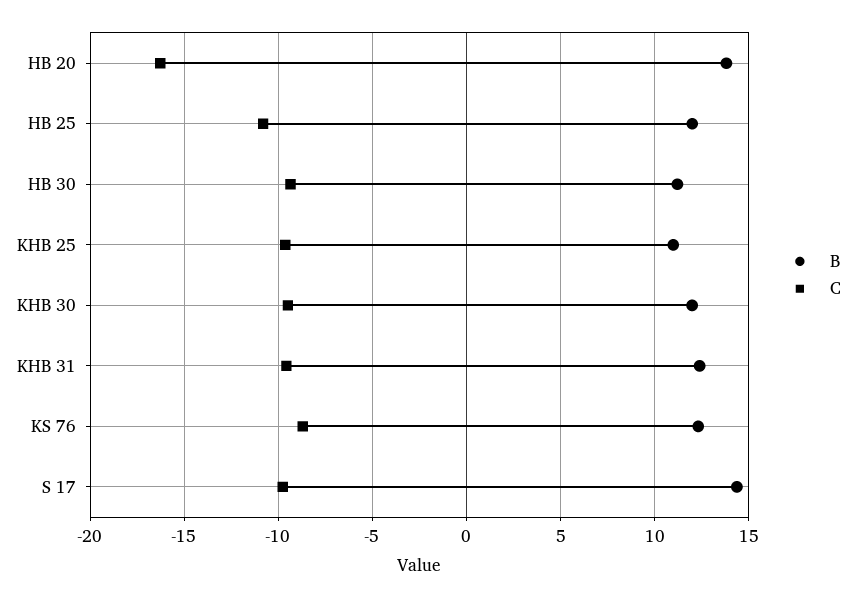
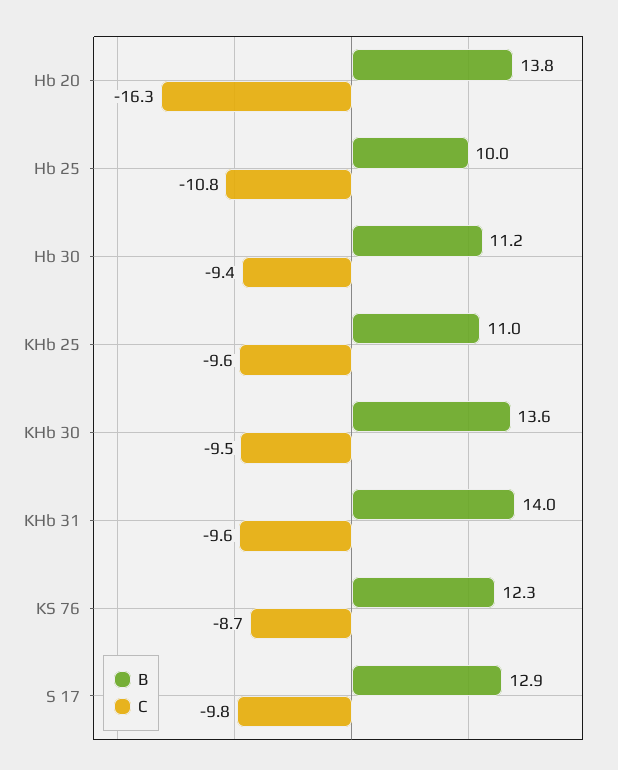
B, HB 25: 12 -> 10
B, KHB 30: 12 -> 13.6
B, KHB 31: 12.5 -> 14
B, S 17: 14.5 -> 12.9

